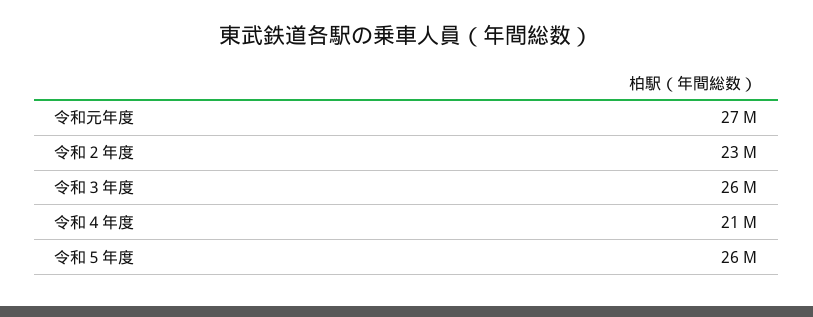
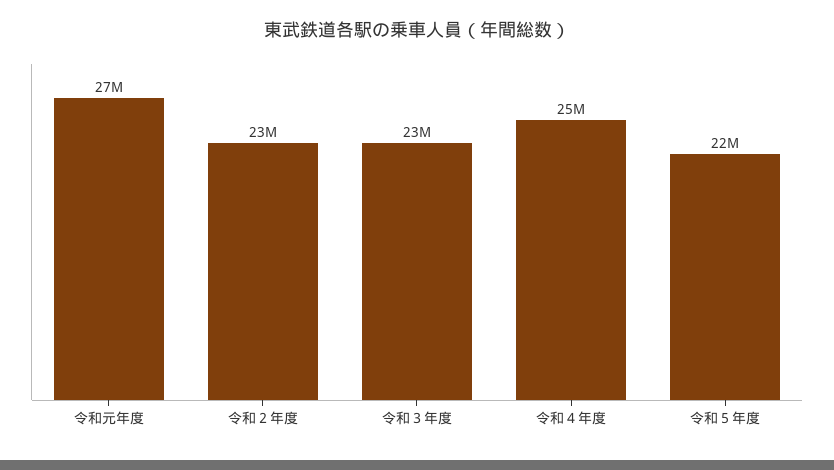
令和３年度: 26000000 -> 23000000
令和４年度: 21000000 -> 25000000
令和５年度: 26000000 -> 22000000

